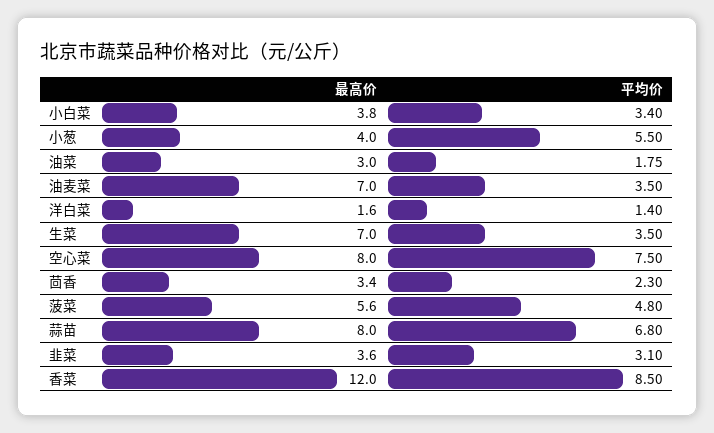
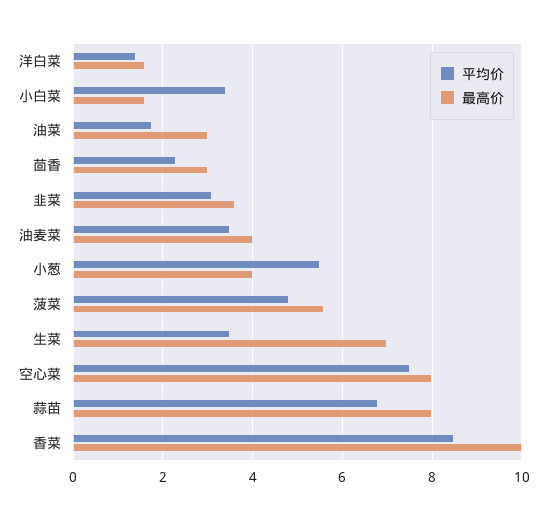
最高价, 小白菜: 3.8 -> 1.6
最高价, 油麦菜: 7 -> 4
最高价, 茴香: 3.4 -> 3
最高价, 香菜: 12 -> 10

